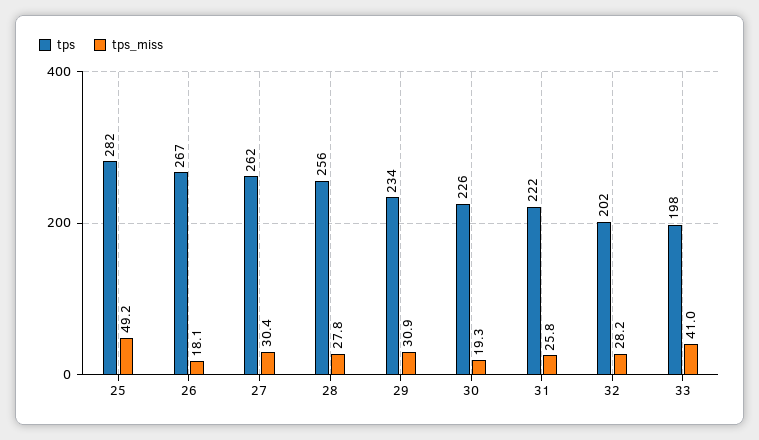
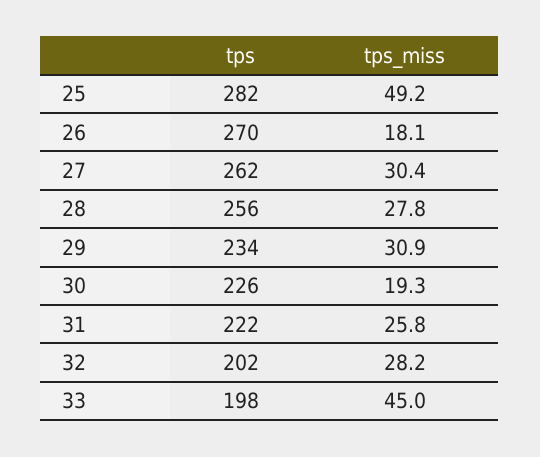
tps, 26: 267 -> 270
tps_miss, 33: 41 -> 45

